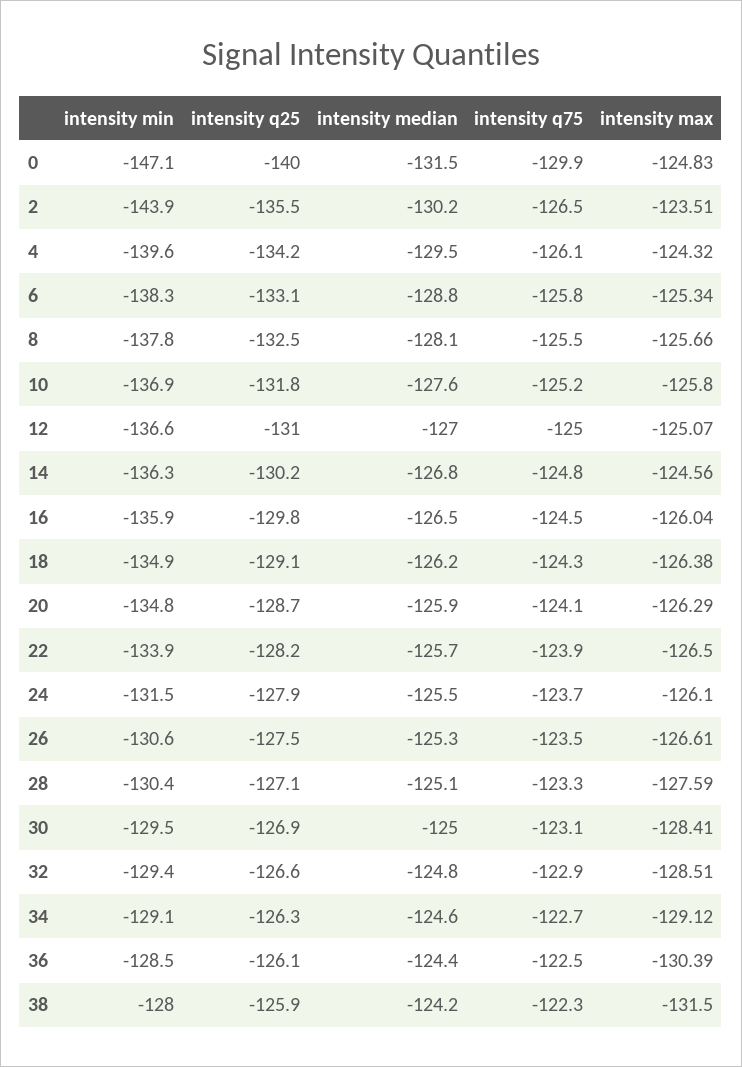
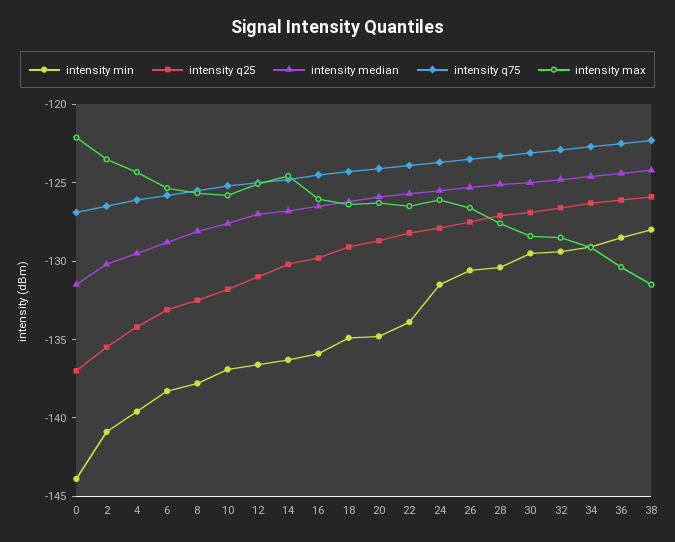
intensity min, 0: -147.1 -> -144
intensity q25, 0: -140 -> -137
intensity q75, 0: -129.9 -> -127
intensity max, 0: -124.83 -> -122
intensity min, 2: -143.9 -> -141

